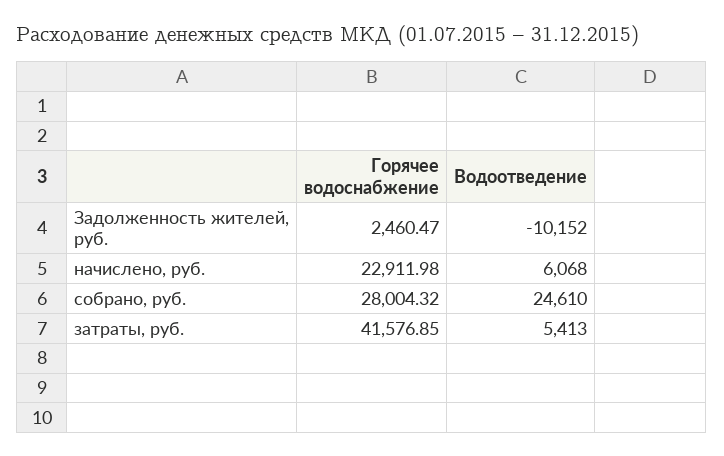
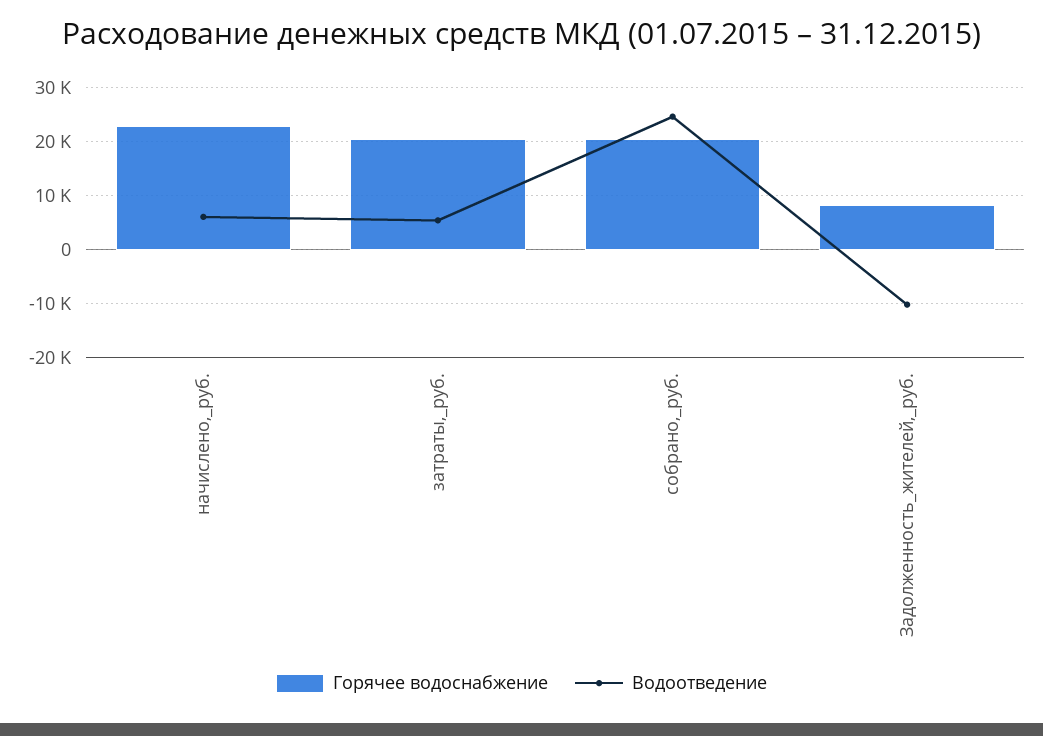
Горячее водоснабжение, Задолженность жителей, руб.: 2460.47 -> 8000
Горячее водоснабжение, собрано, руб.: 28004.32 -> 20000
Горячее водоснабжение, затраты, руб.: 41576.85 -> 20000

